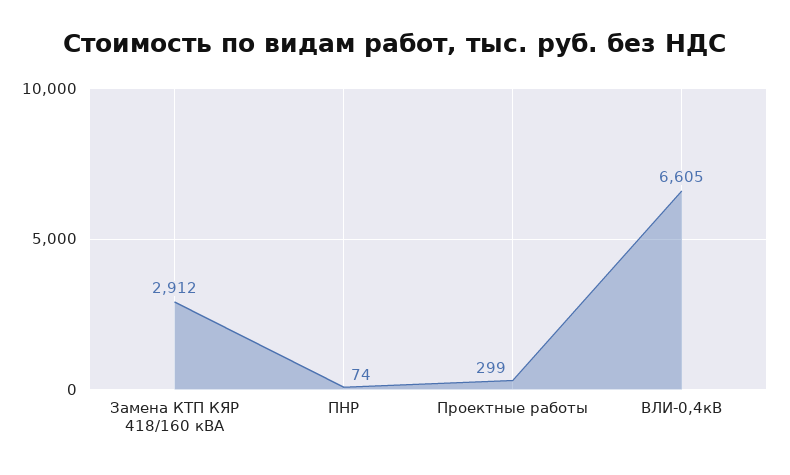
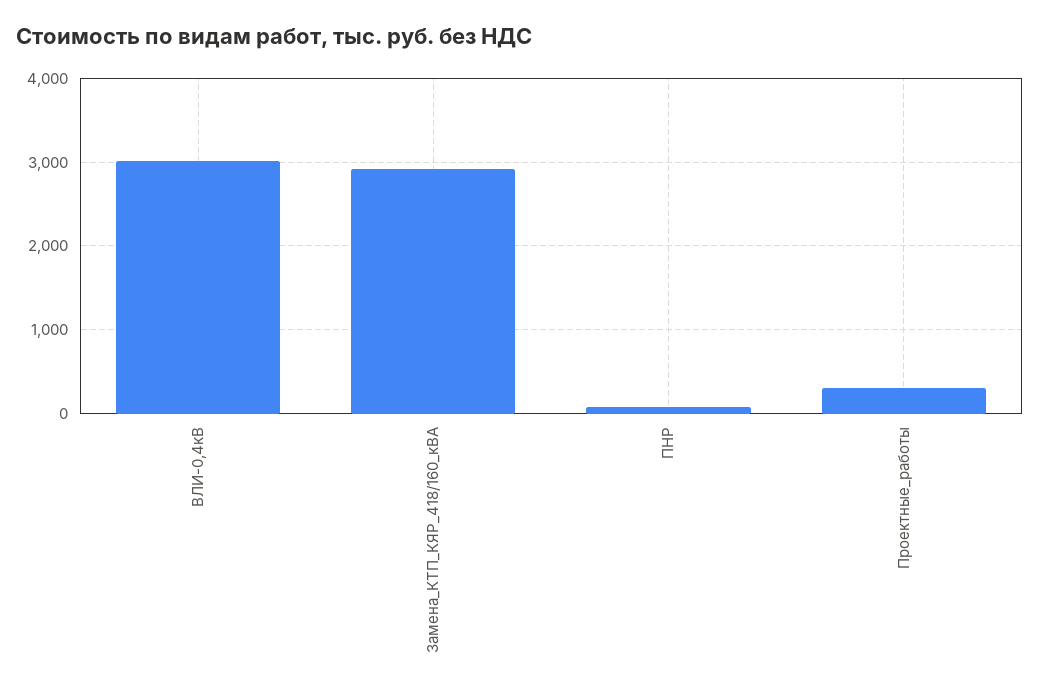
ВЛИ-0,4кВ: 6605 -> 3000

